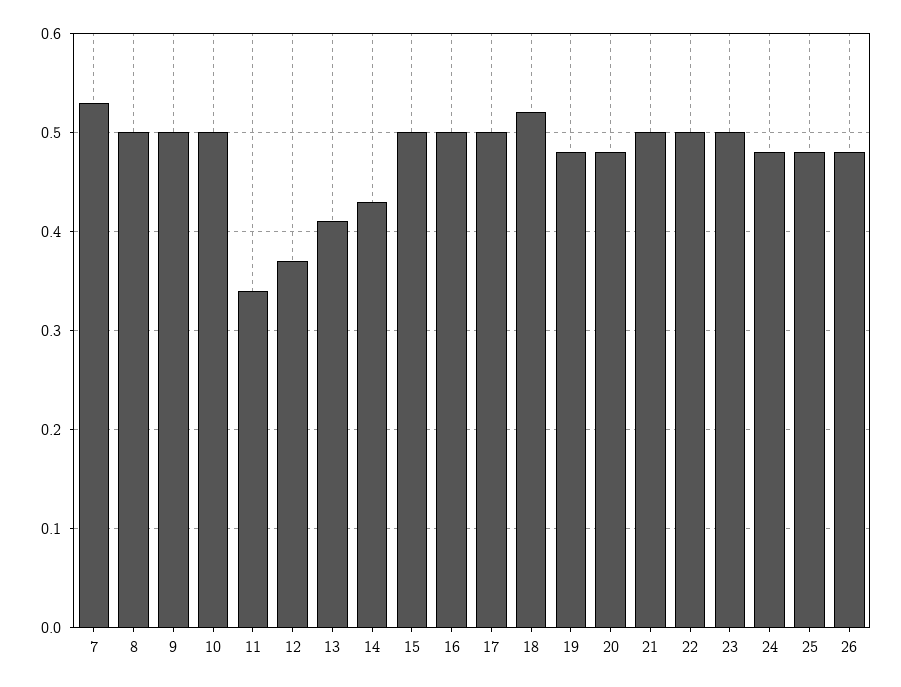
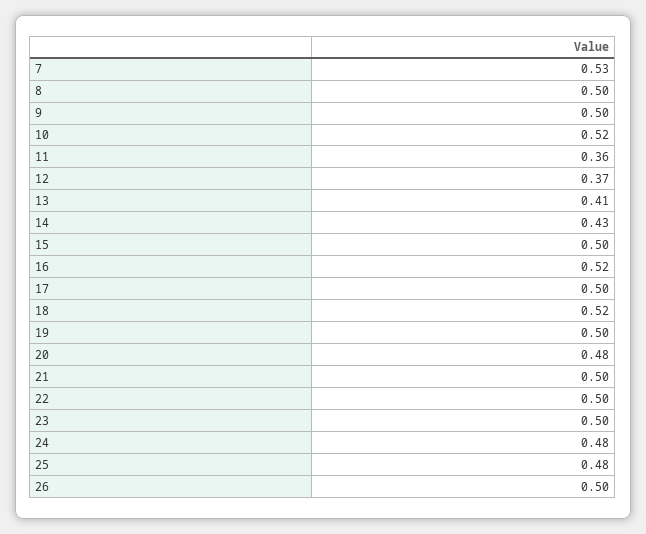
10: 0.5 -> 0.52
11: 0.34 -> 0.36
16: 0.5 -> 0.52
19: 0.48 -> 0.5
26: 0.48 -> 0.5

